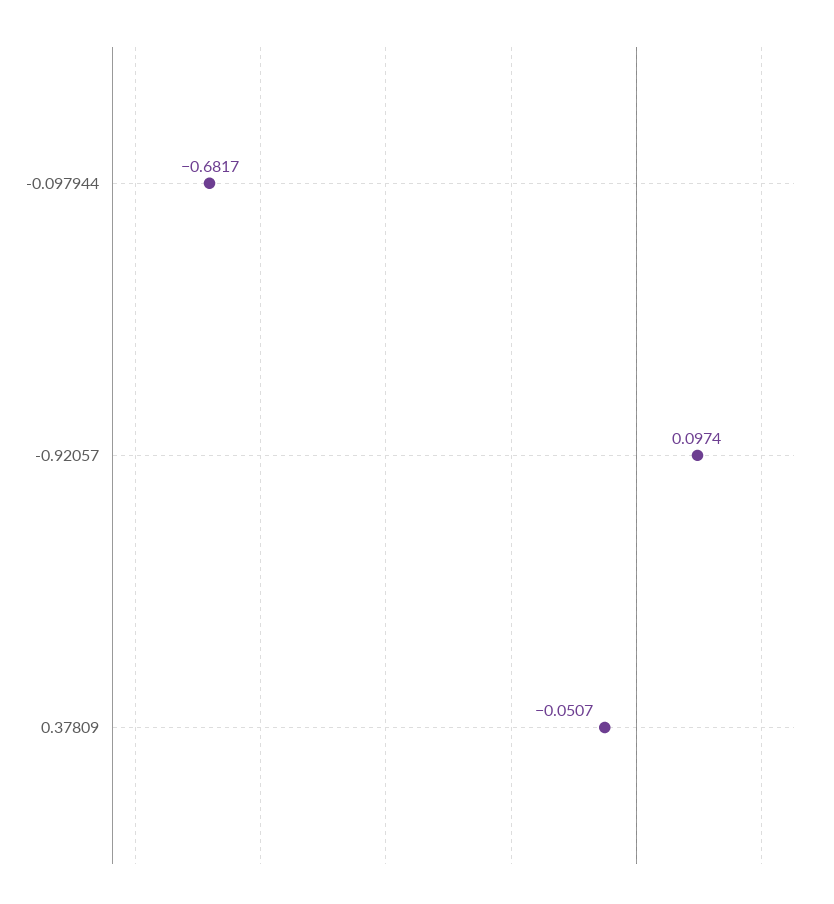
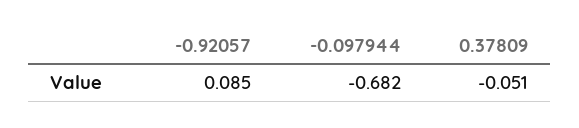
-0.92057: 0.0974 -> 0.085

